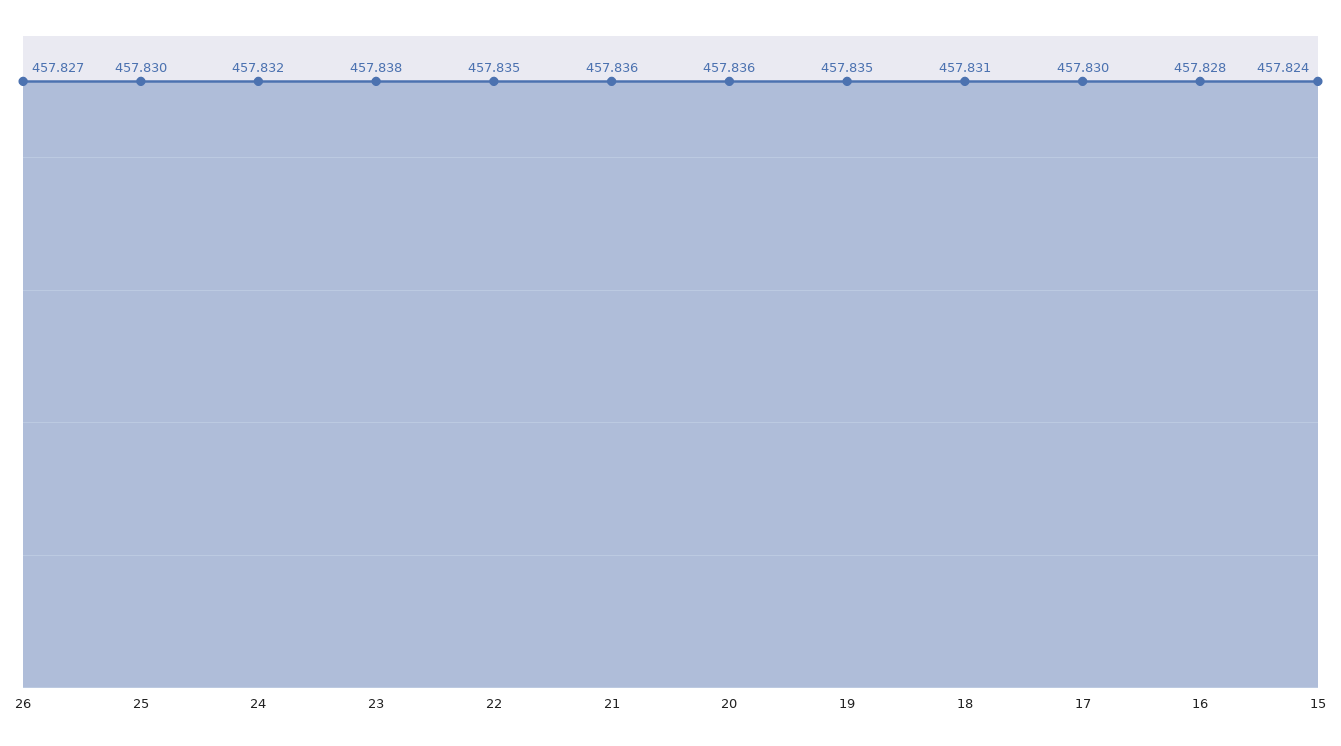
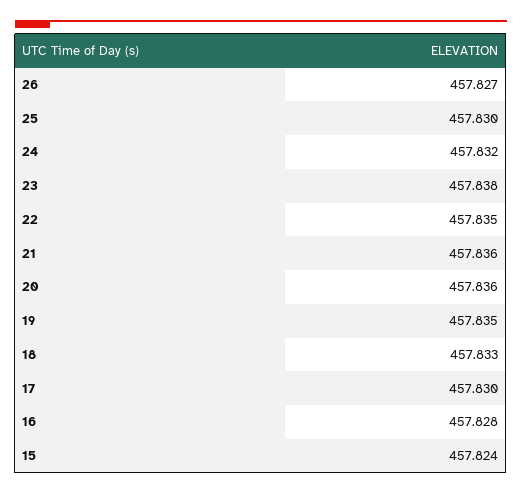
18: 457.831 -> 457.833

